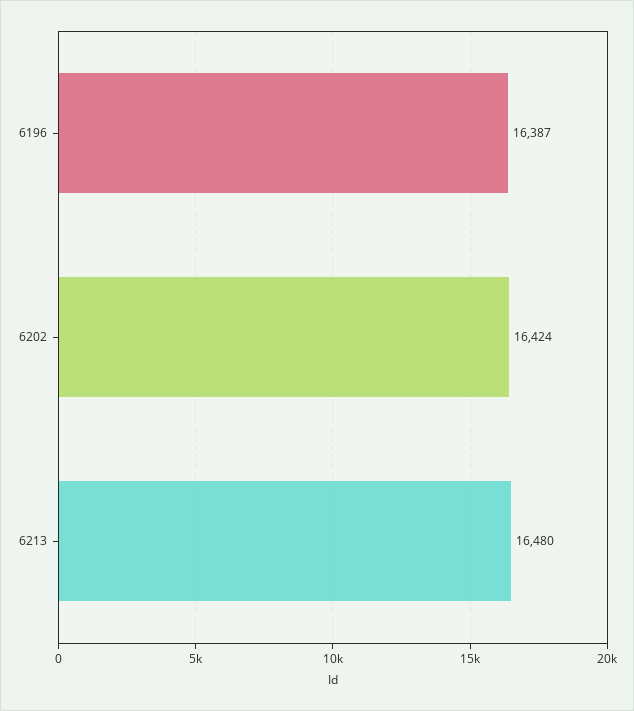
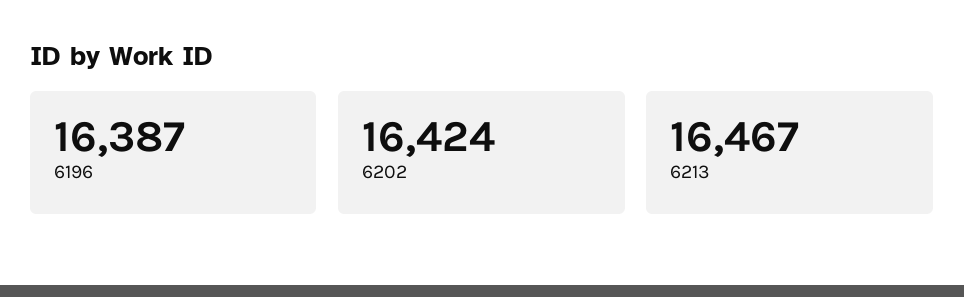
6213: 16480 -> 16467

